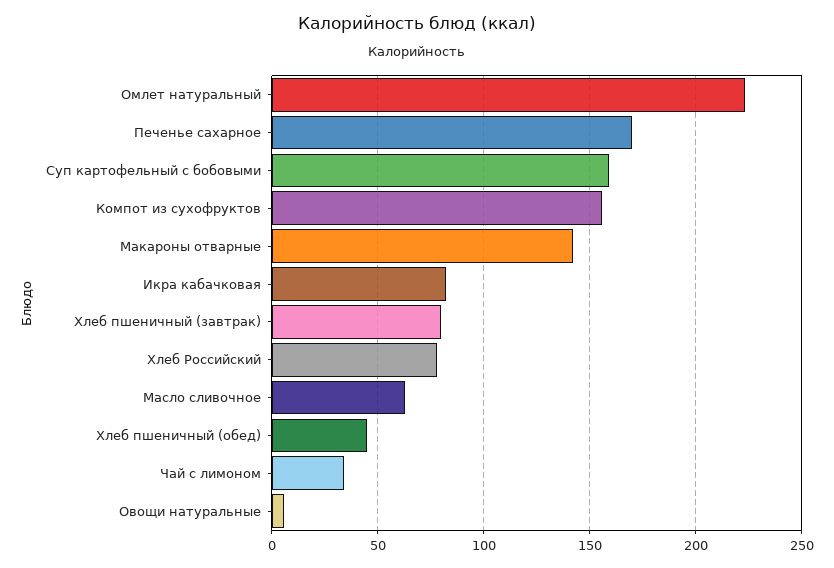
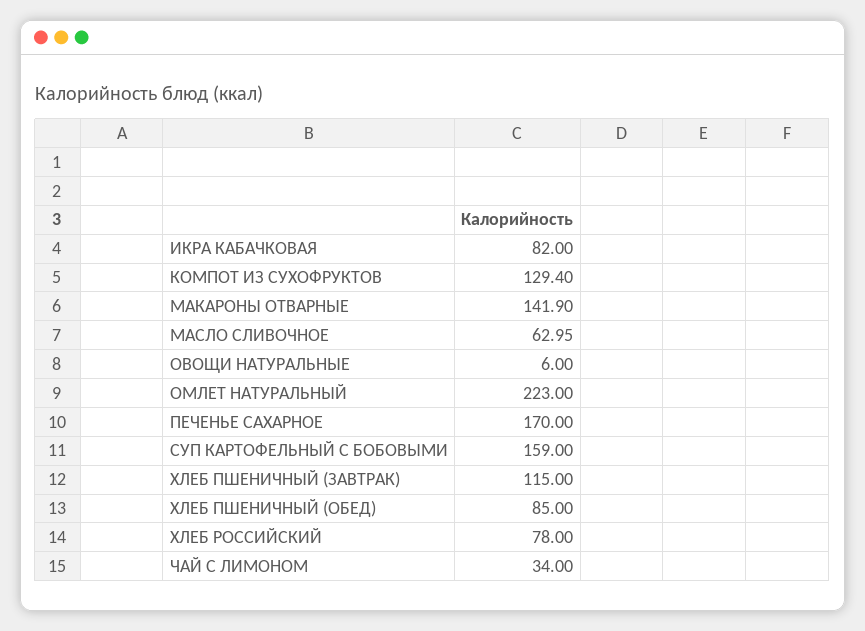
Компот из сухофруктов: 155 -> 129.4
Хлеб пшеничный (завтрак): 80 -> 115
Хлеб пшеничный (обед): 45 -> 85

